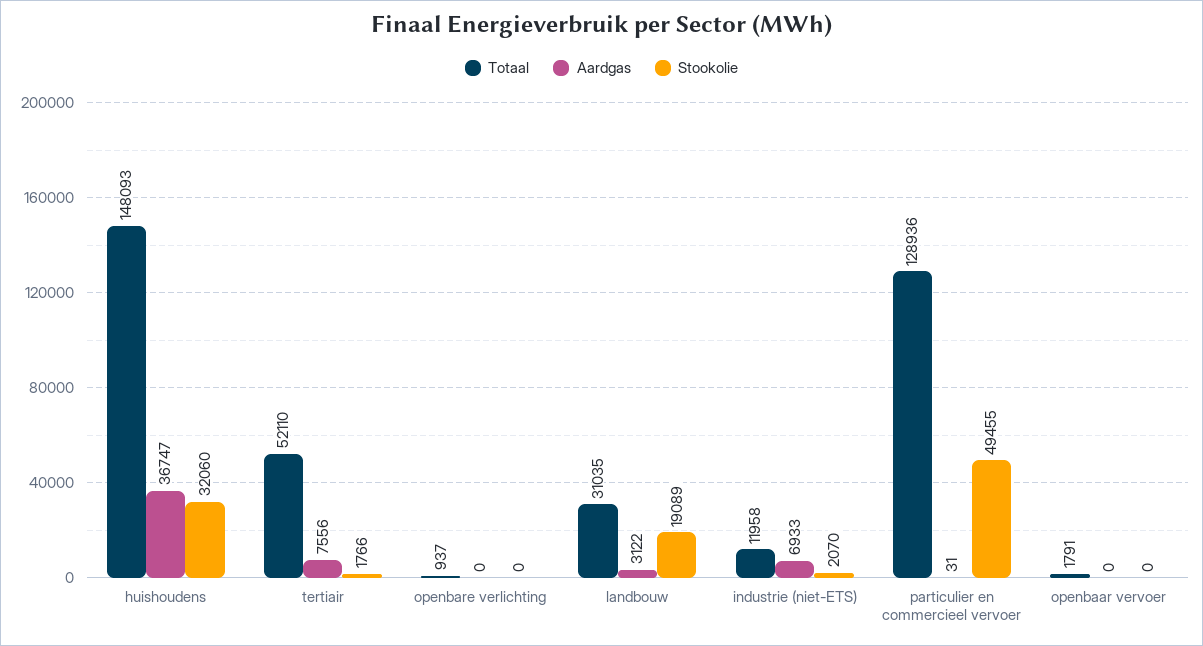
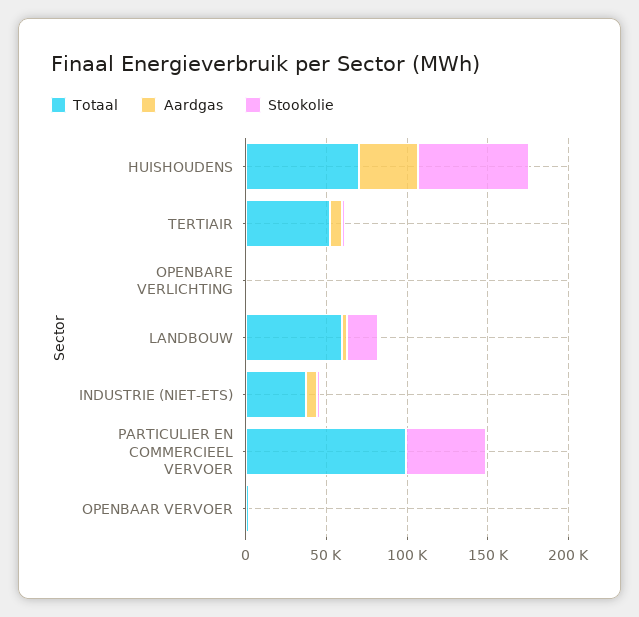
Totaal, huishoudens: 148093 -> 70000
Stookolie, huishoudens: 32060 -> 70000
Totaal, landbouw: 31035 -> 60000
Totaal, industrie (niet-ETS): 11958 -> 40000
Totaal, particulier en commercieel vervoer: 128936 -> 100000

